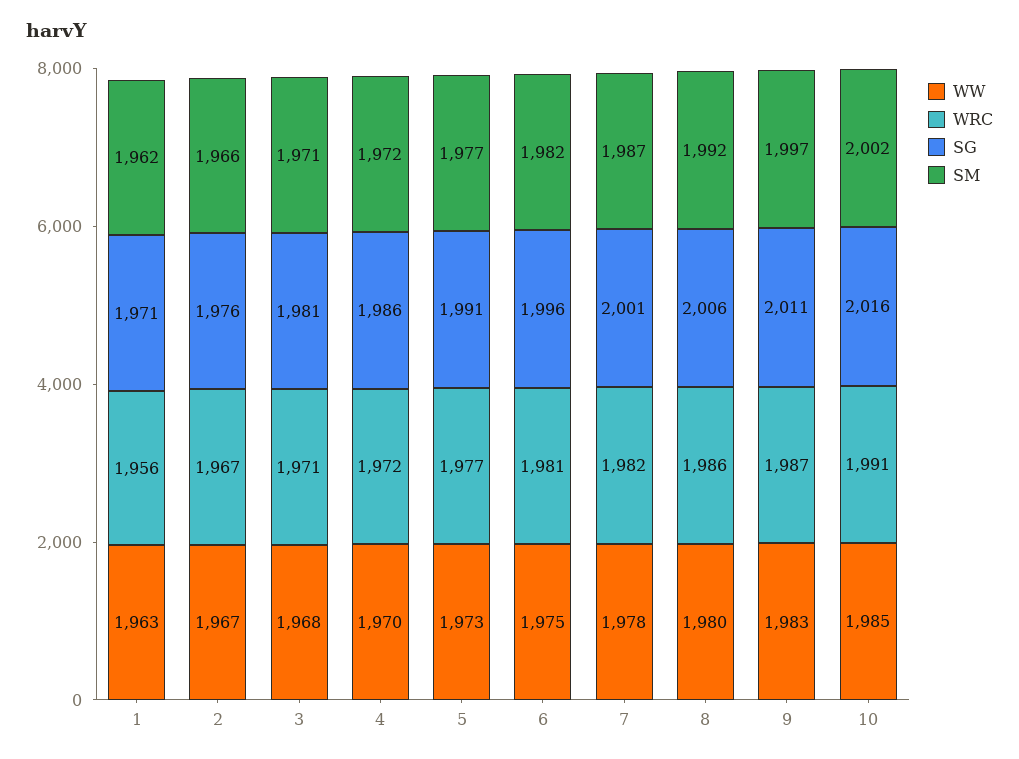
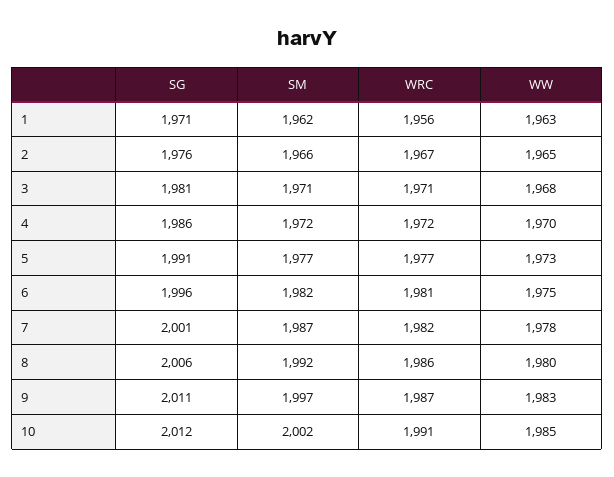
WW, 2: 1967 -> 1965
SG, 10: 2016 -> 2012

